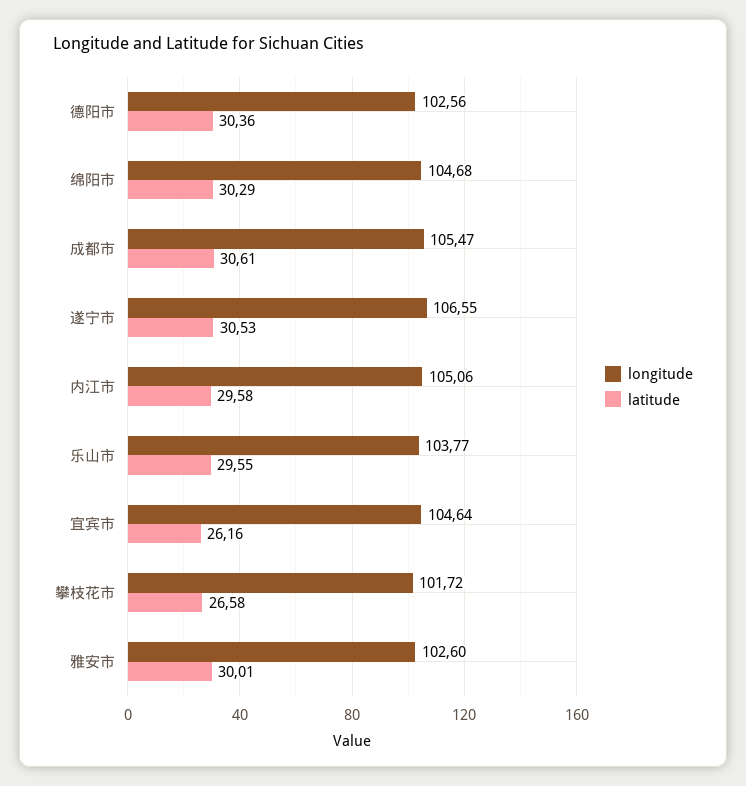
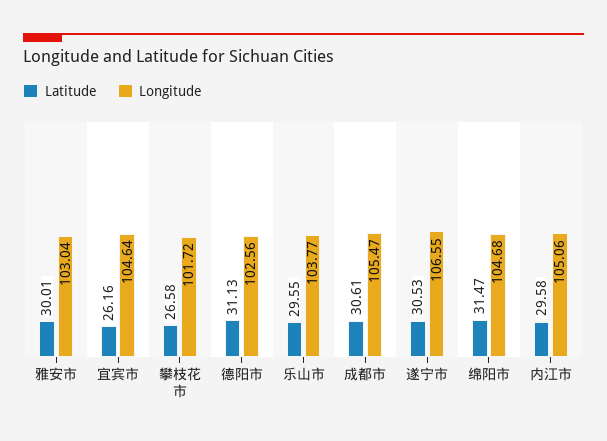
latitude, 德阳市: 30.36 -> 31.13
latitude, 绵阳市: 30.29 -> 31.47
longitude, 雅安市: 102.6 -> 103.04

